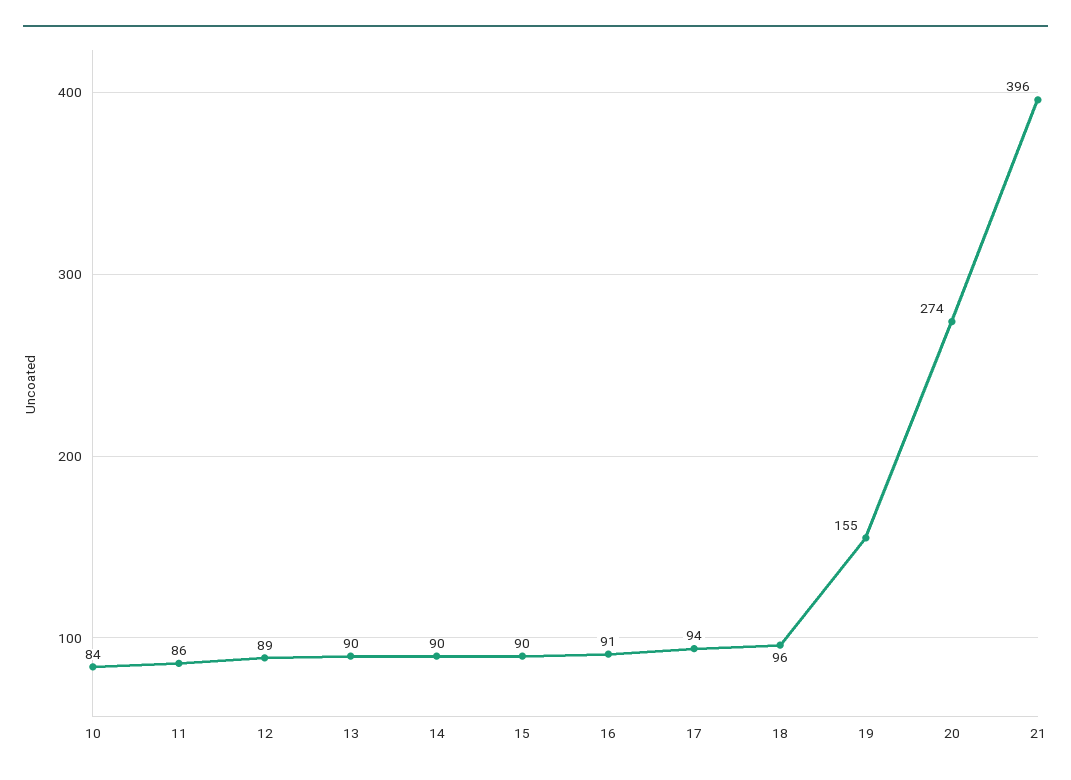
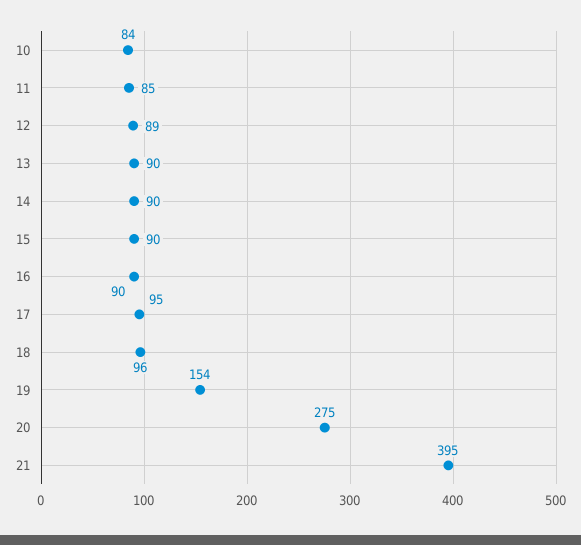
11: 86 -> 85
16: 91 -> 90
17: 94 -> 95
19: 155 -> 154
20: 274 -> 275
21: 396 -> 395

